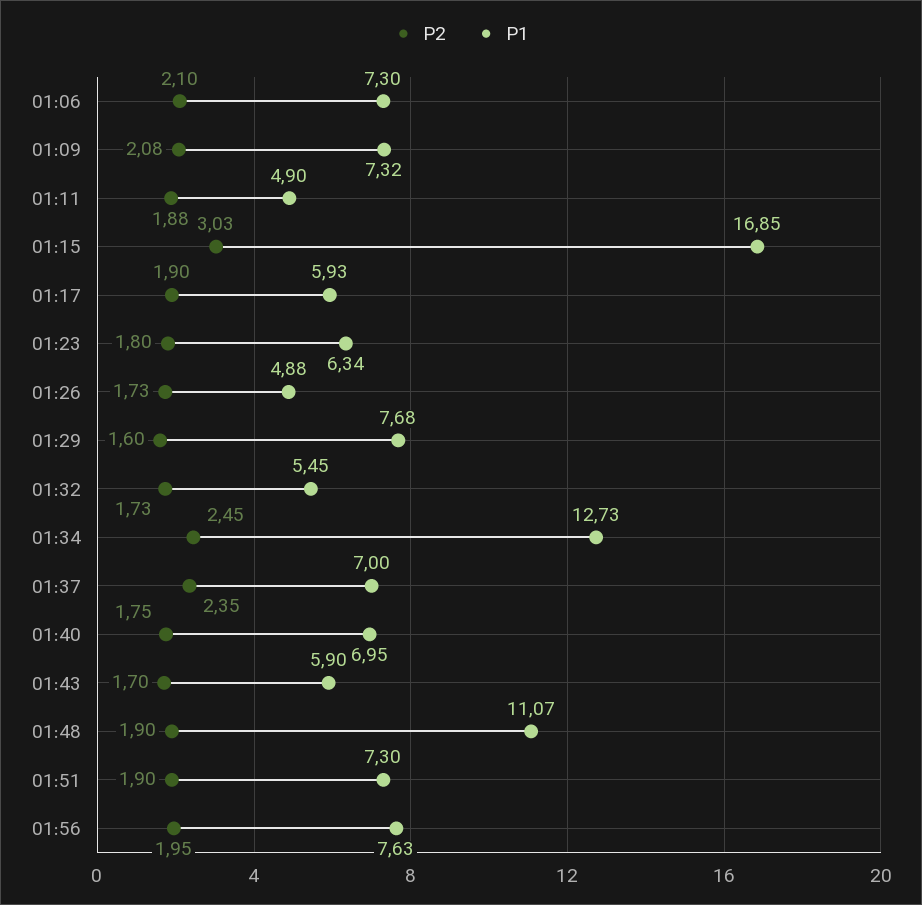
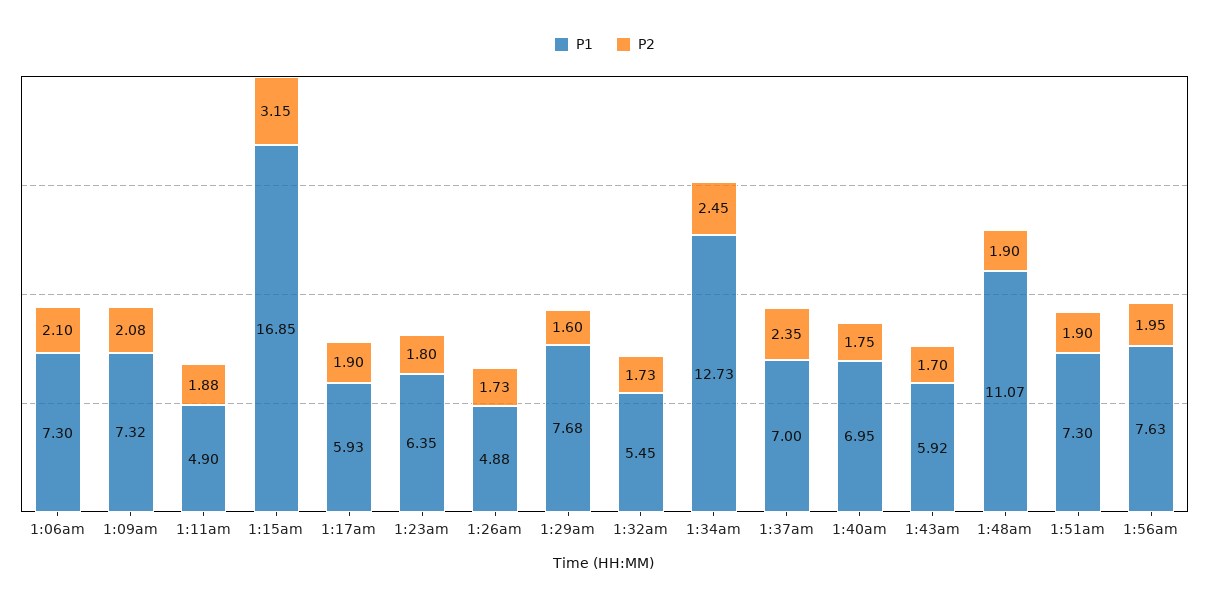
P2, 01:15: 3.03 -> 3.15
P1, 01:23: 6.34 -> 6.35
P1, 01:43: 5.9 -> 5.92

